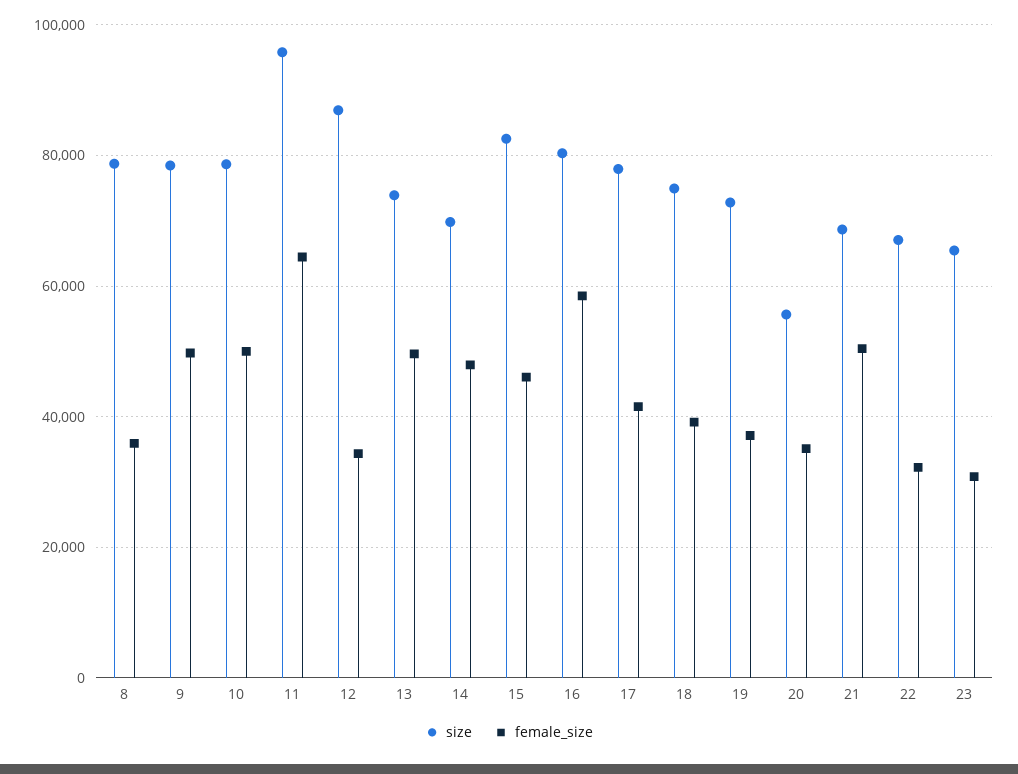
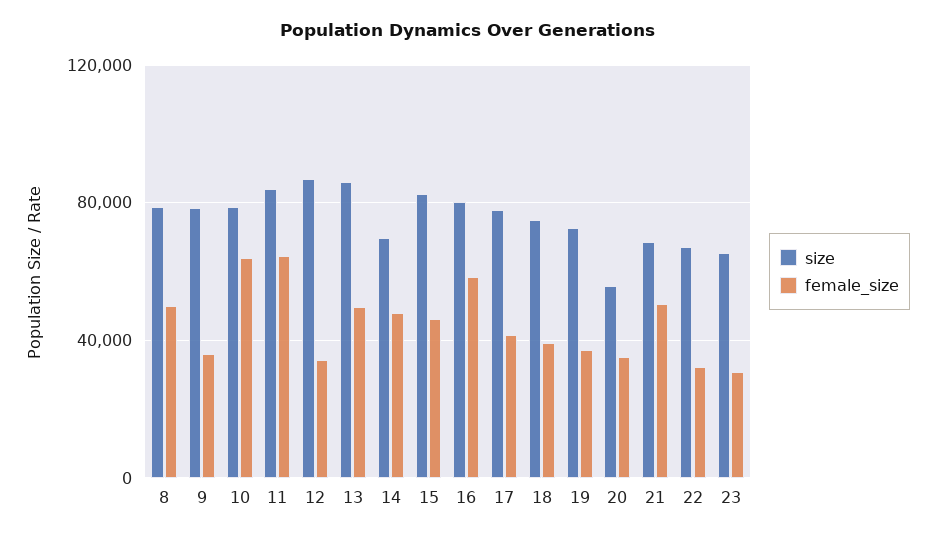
female_size, 8: 36000 -> 50000
female_size, 9: 50000 -> 35000
female_size, 10: 50000 -> 65000
size, 11: 96000 -> 85000
size, 13: 74000 -> 85000

